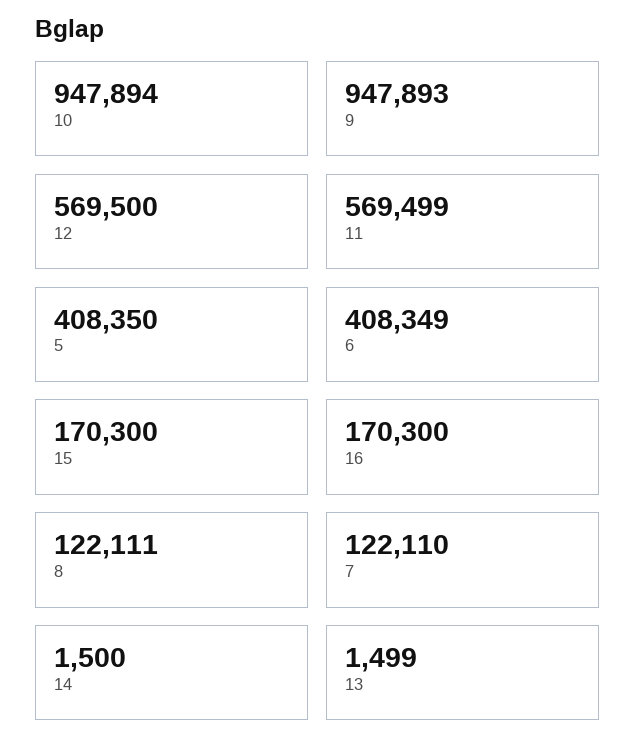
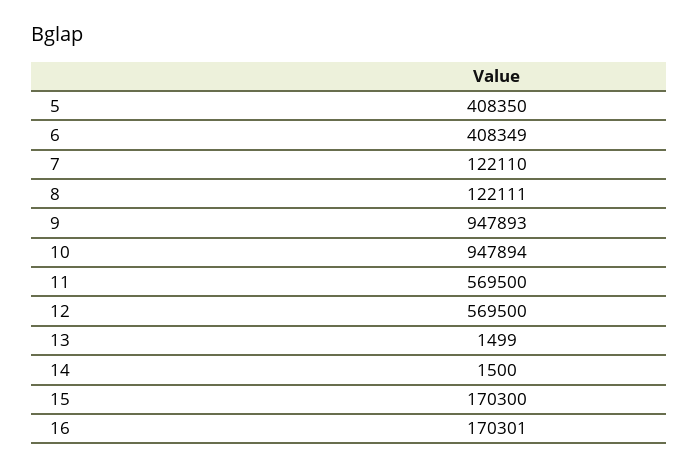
11: 569499 -> 569500
16: 170300 -> 170301

